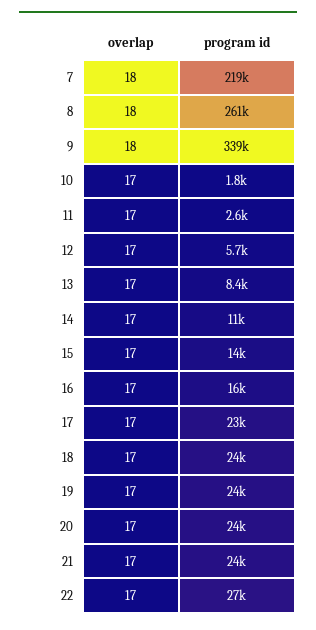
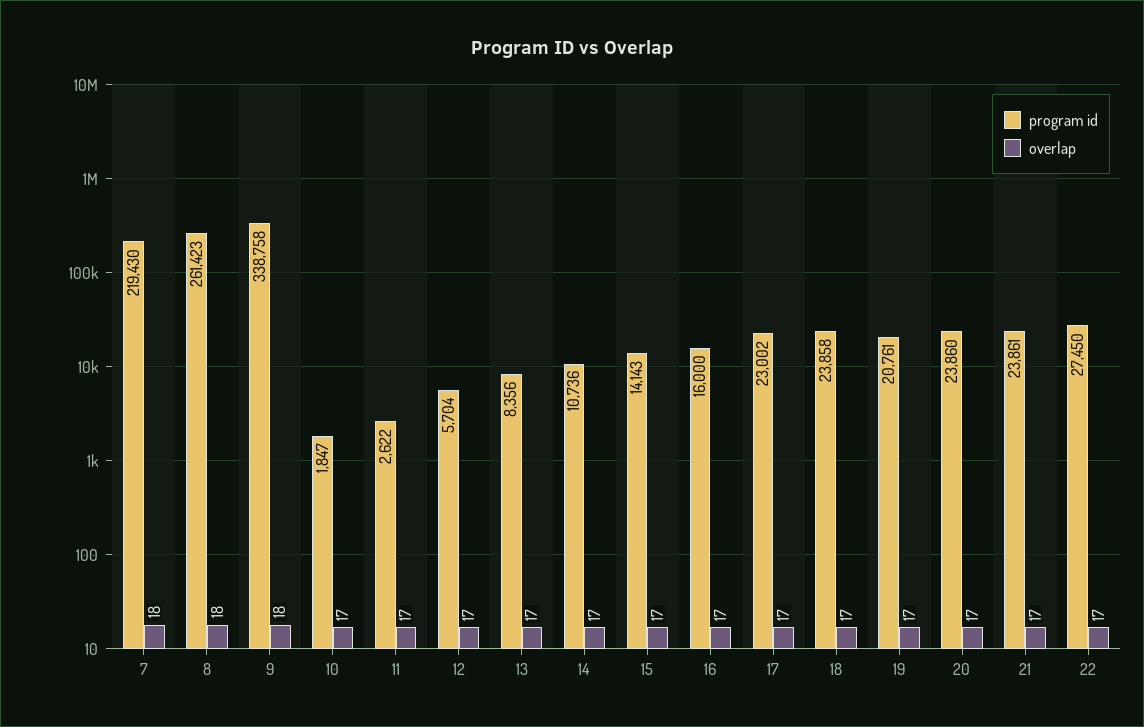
program id, 19: 24000 -> 20761

